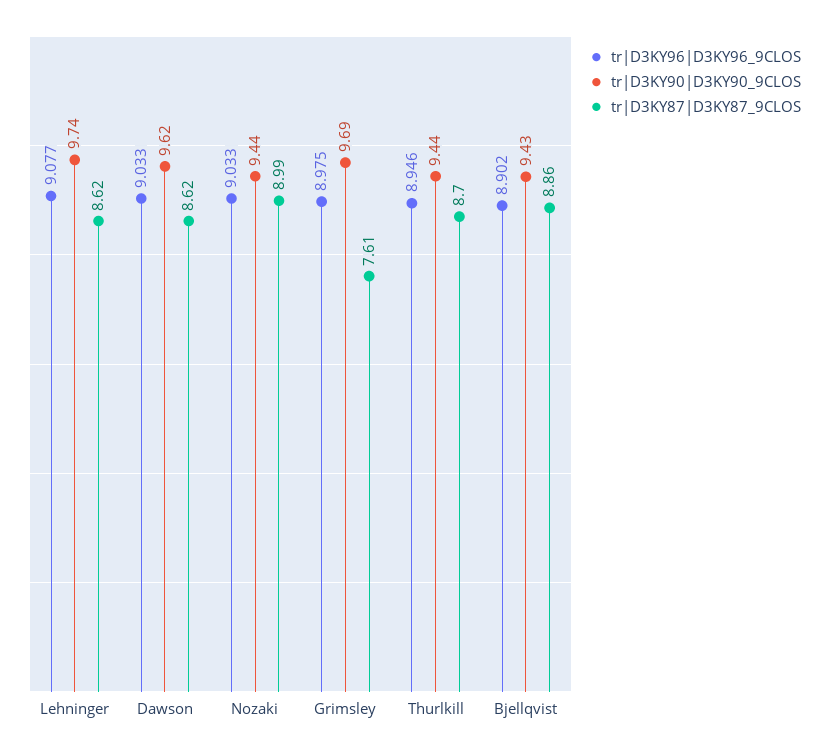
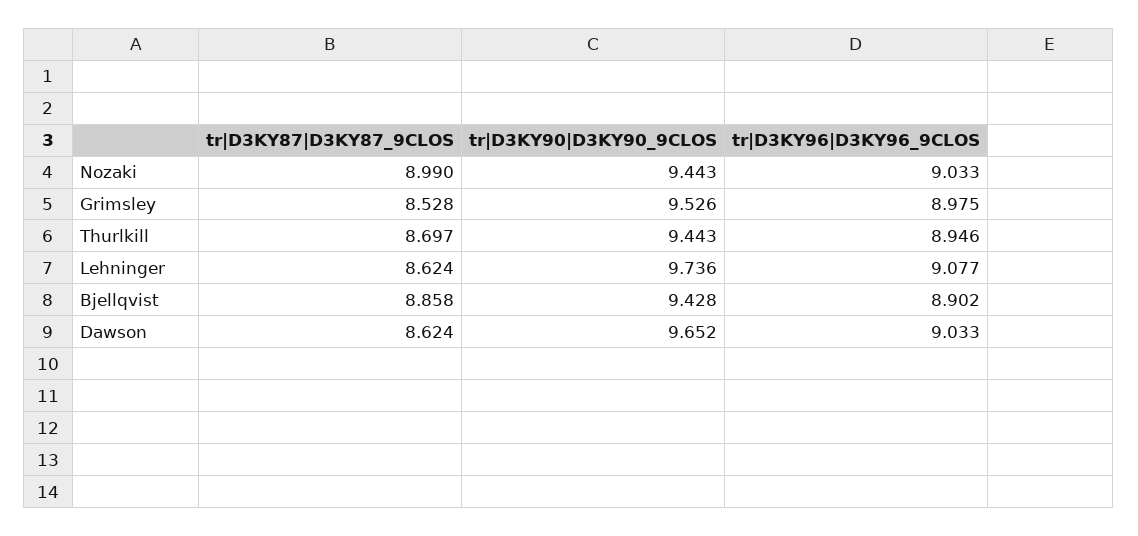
tr|D3KY90|D3KY90_9CLOS, Dawson: 9.62 -> 9.652
tr|D3KY90|D3KY90_9CLOS, Grimsley: 9.69 -> 9.526
tr|D3KY87|D3KY87_9CLOS, Grimsley: 7.61 -> 8.528

